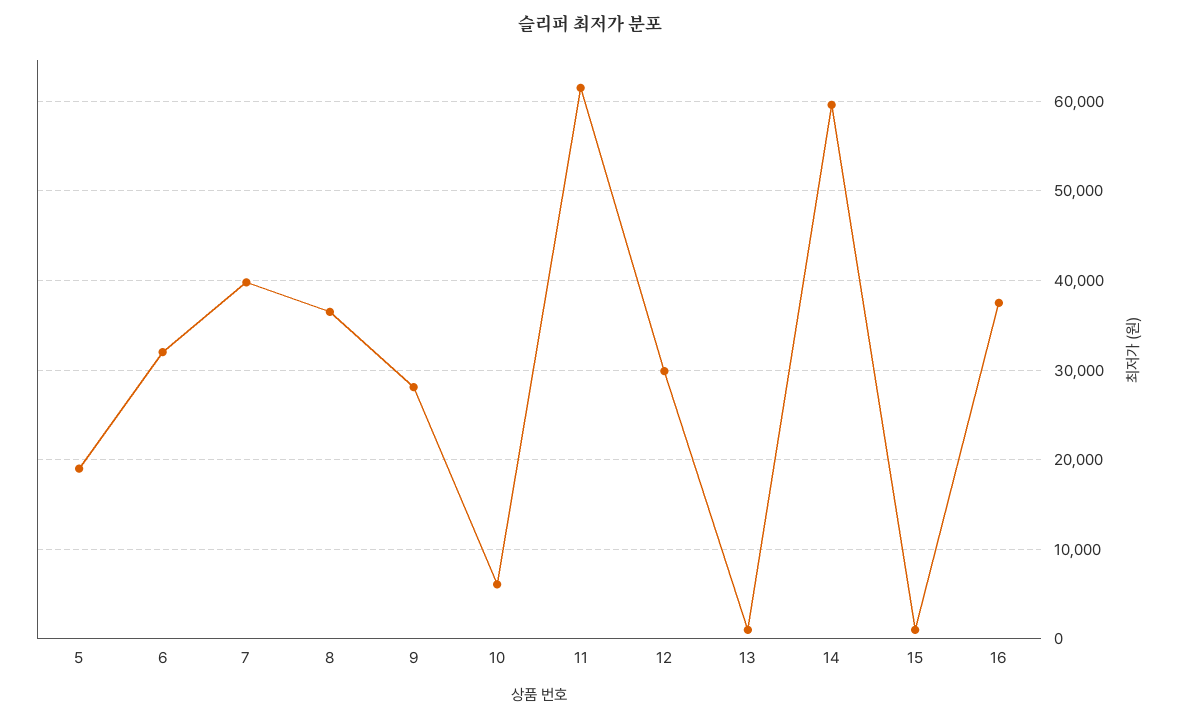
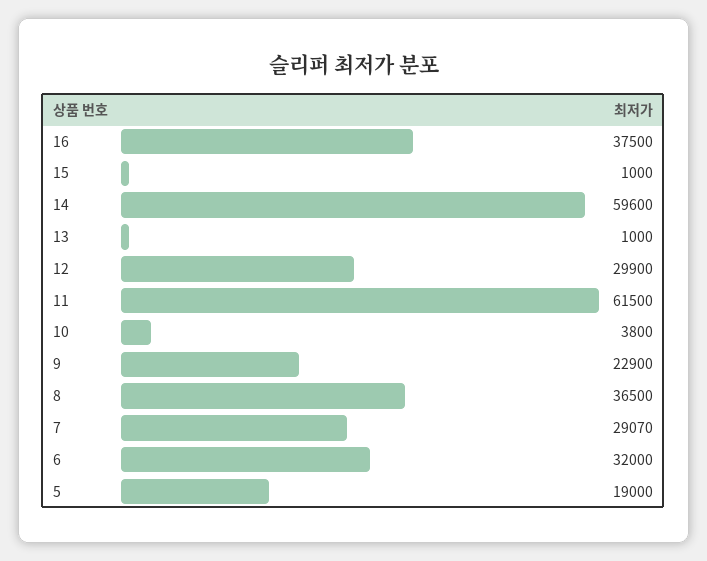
7: 40000 -> 29070
9: 28000 -> 22900
10: 6000 -> 3800

